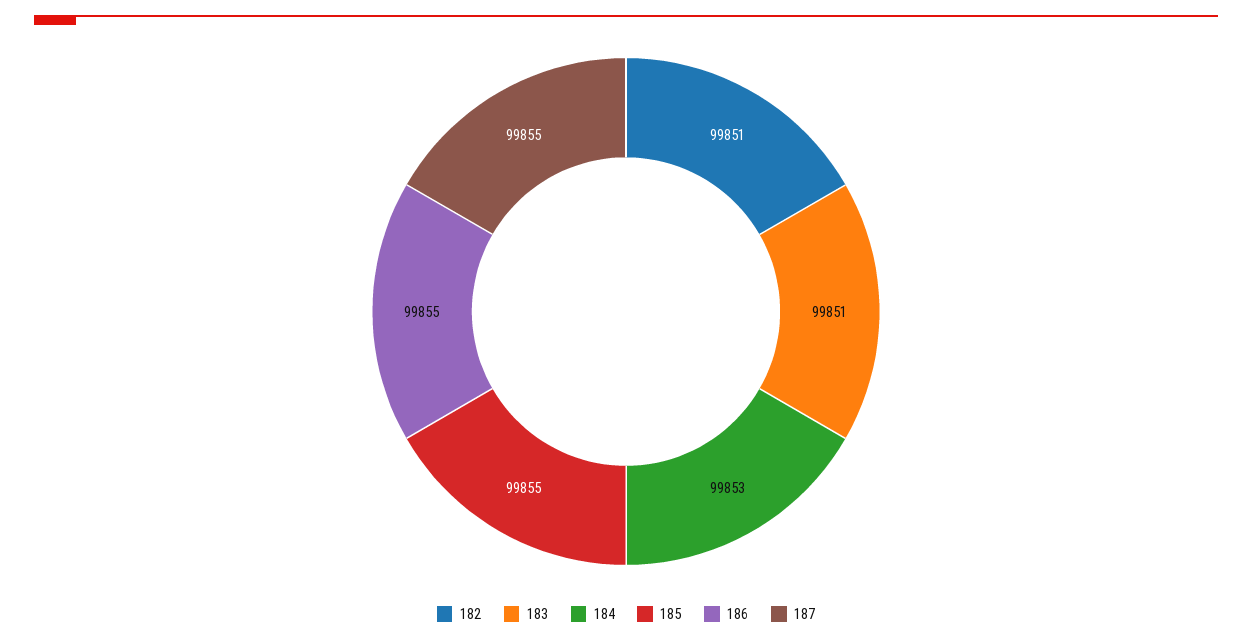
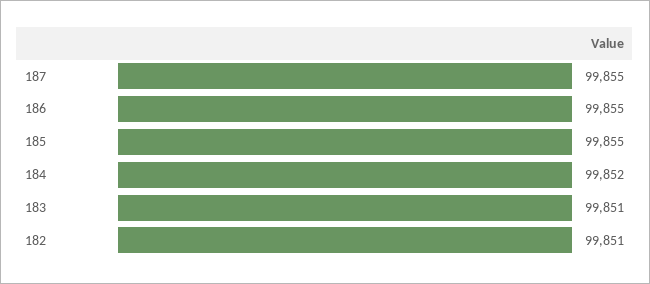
184: 99853 -> 99852

